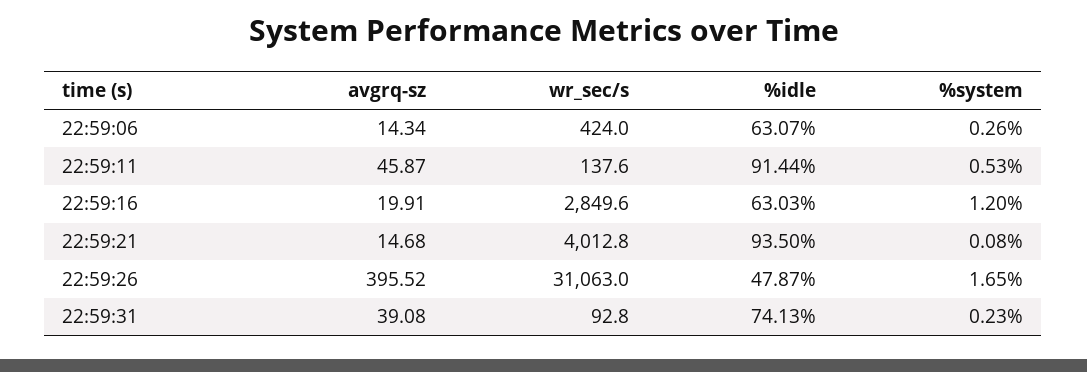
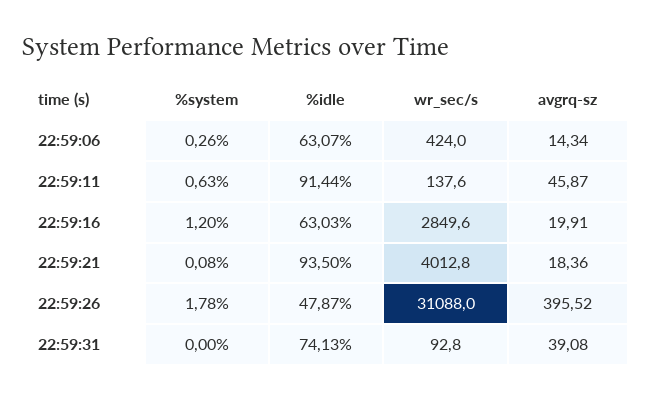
%system, 22:59:11: 0.53 -> 0.63
avgrq-sz, 22:59:21: 14.68 -> 18.36
wr_sec/s, 22:59:26: 31063 -> 31088
%system, 22:59:26: 1.65 -> 1.78
%system, 22:59:31: 0.23 -> 0

